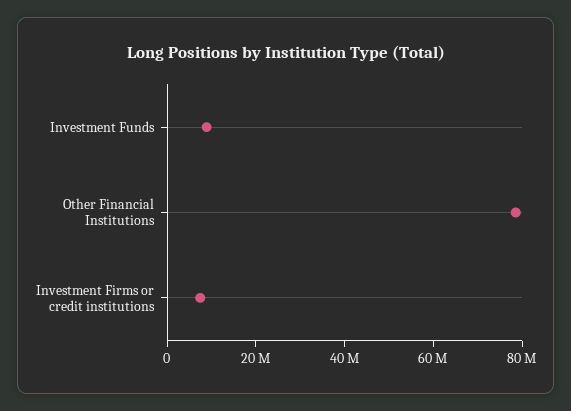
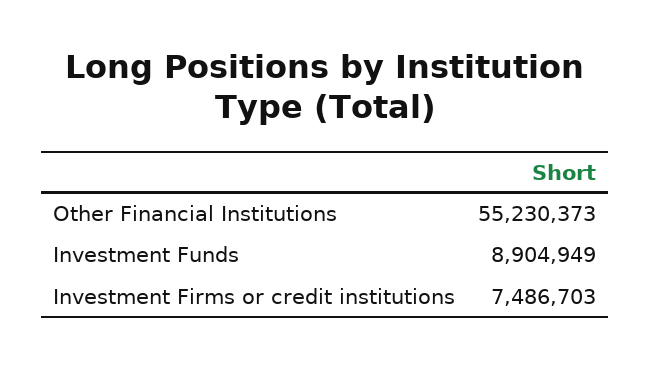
Other Financial Institutions: 80000000 -> 55230373

